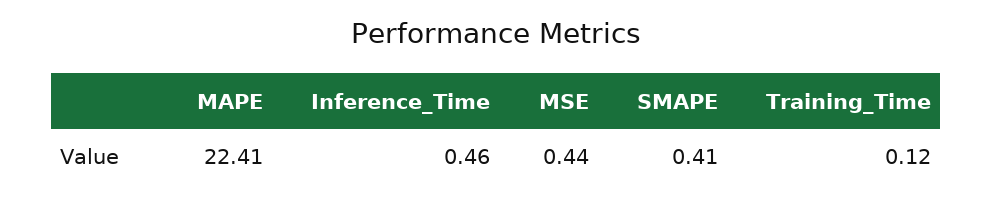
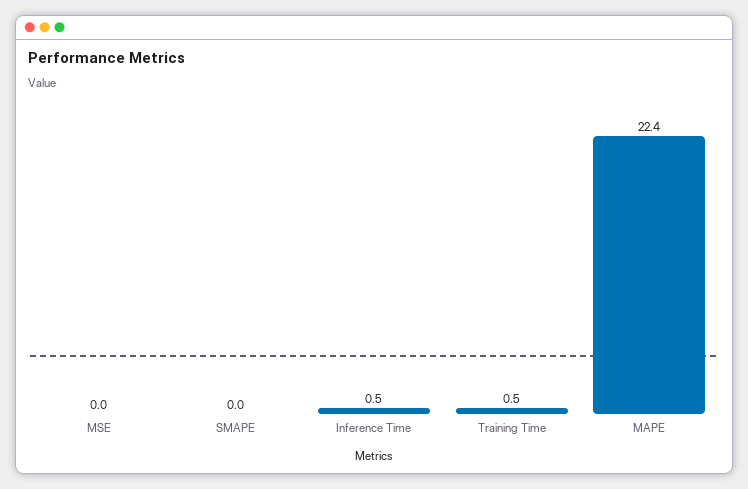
MSE: 0.44 -> 0
SMAPE: 0.41 -> 0
Training_Time: 0.12 -> 0.5

